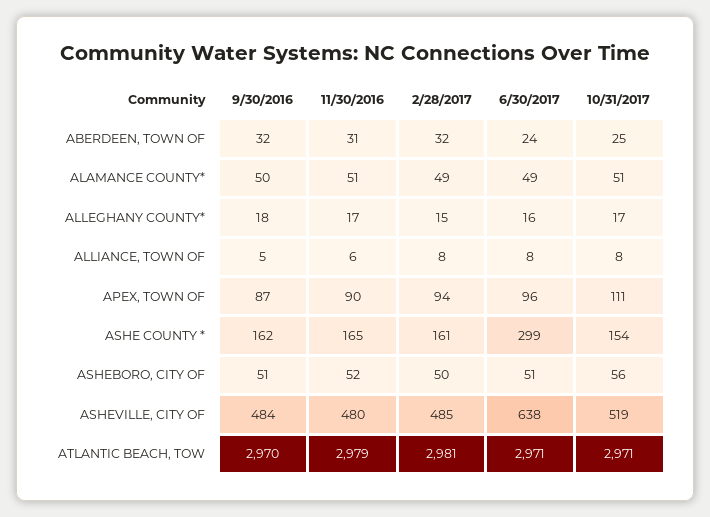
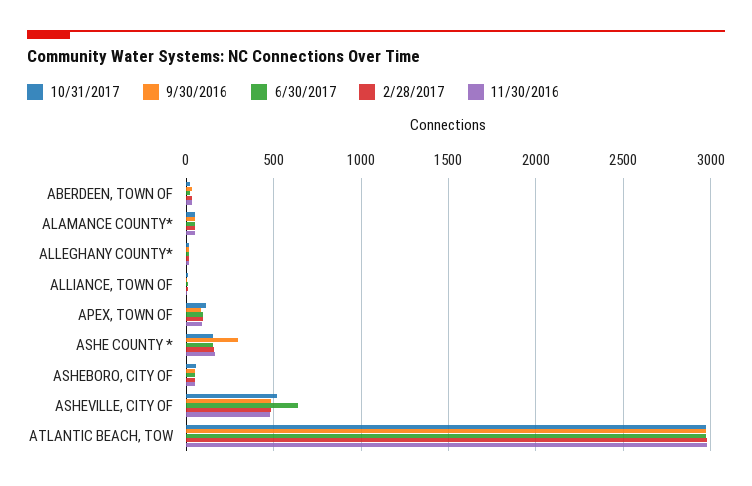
9/30/2016, ASHE COUNTY *: 162 -> 300
6/30/2017, ASHE COUNTY *: 299 -> 150

